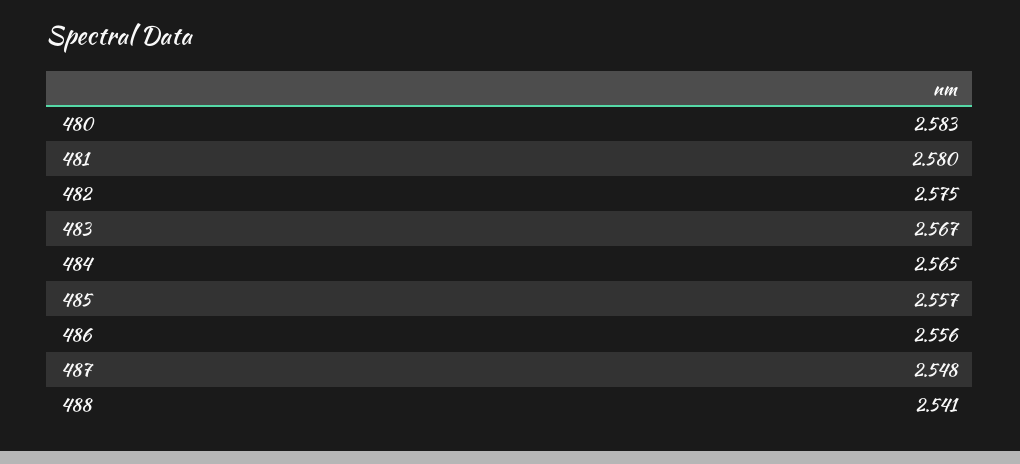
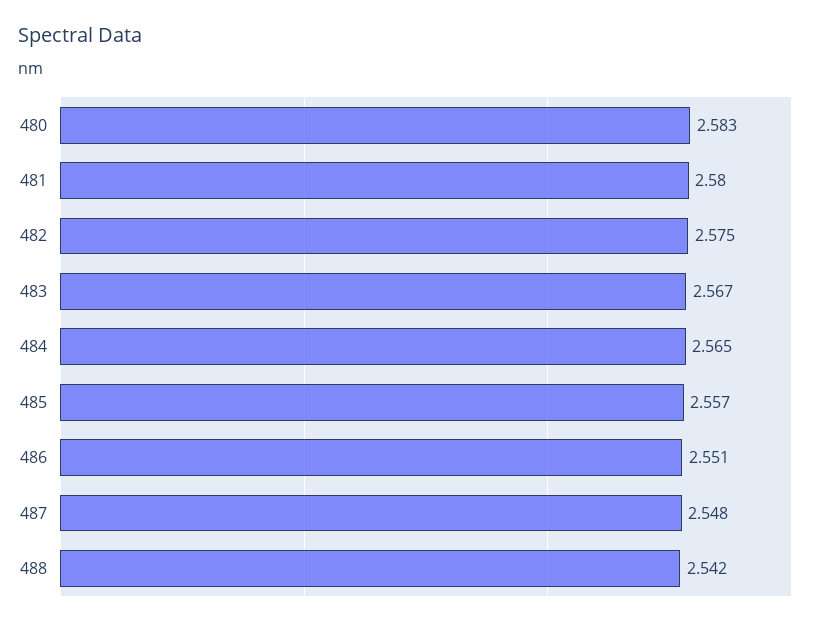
486: 2.556 -> 2.551
488: 2.541 -> 2.542

